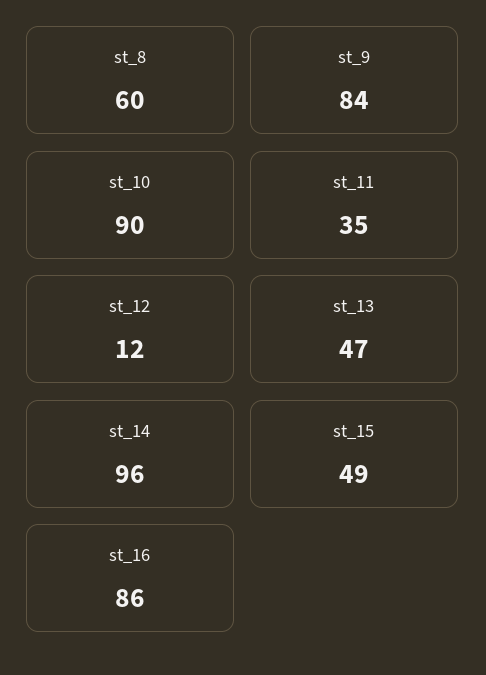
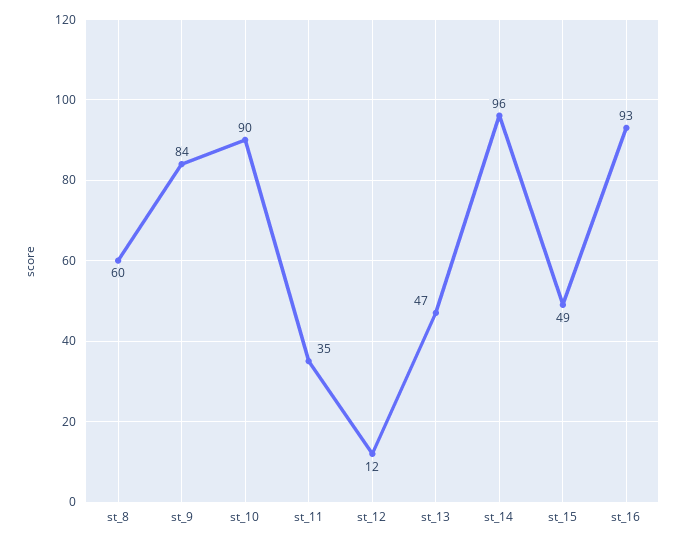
st_16: 86 -> 93

